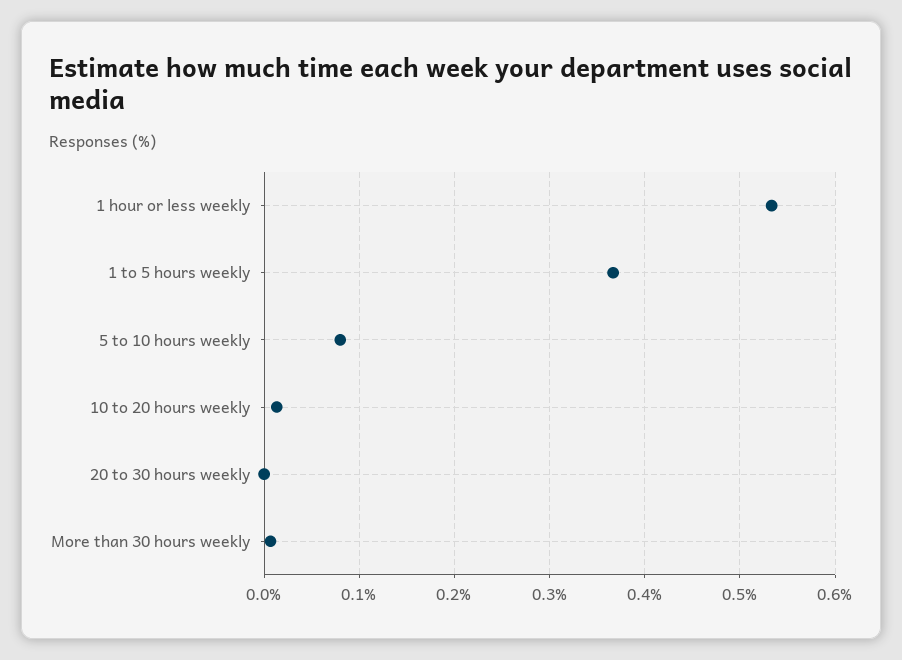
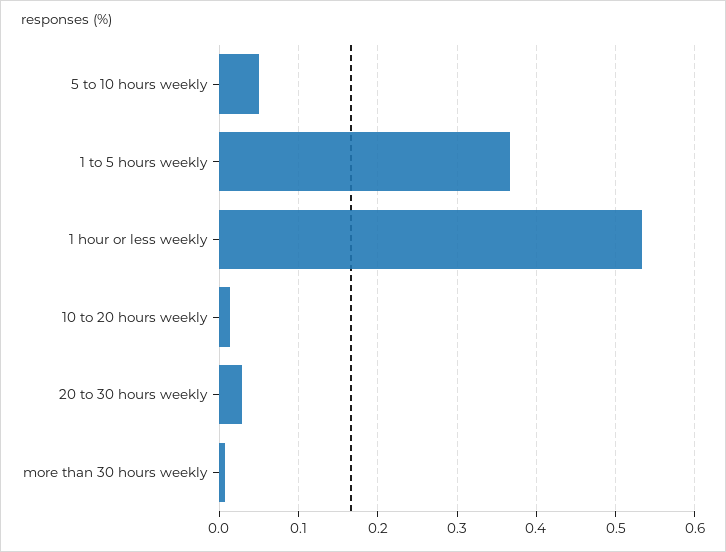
5 to 10 hours weekly: 0.08 -> 0.05
20 to 30 hours weekly: 0 -> 0.03

